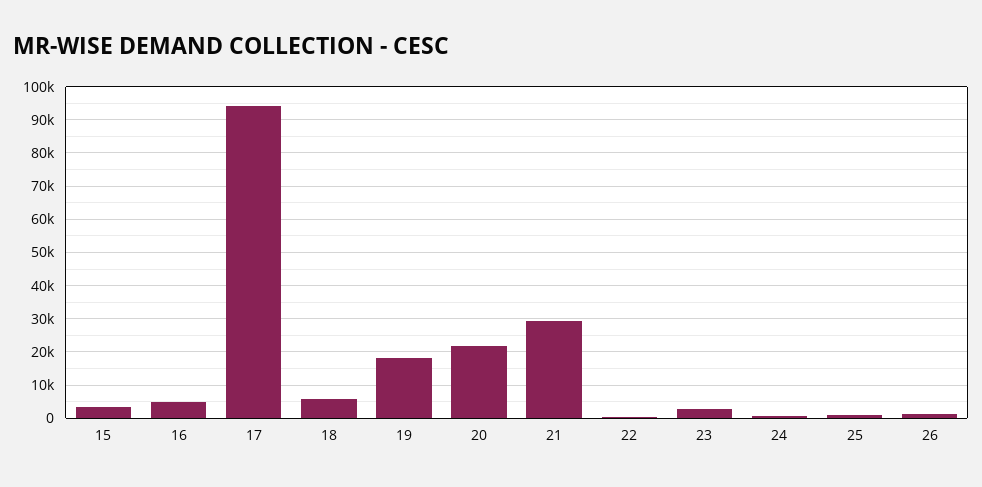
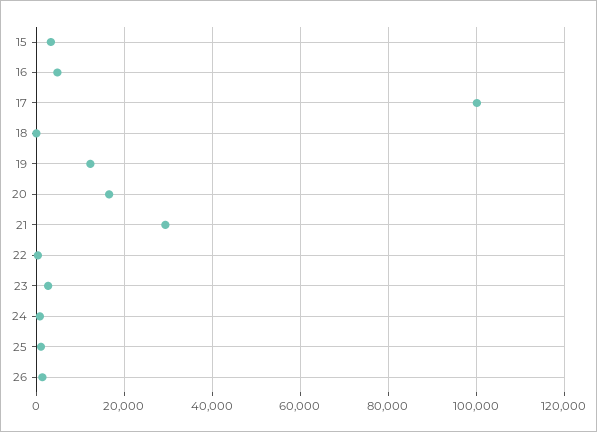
17: 94000 -> 100000
18: 6000 -> 0
19: 18000 -> 12000
20: 22000 -> 16000

